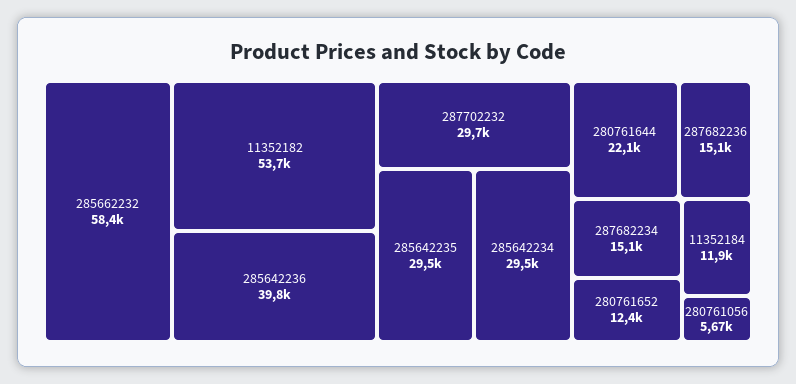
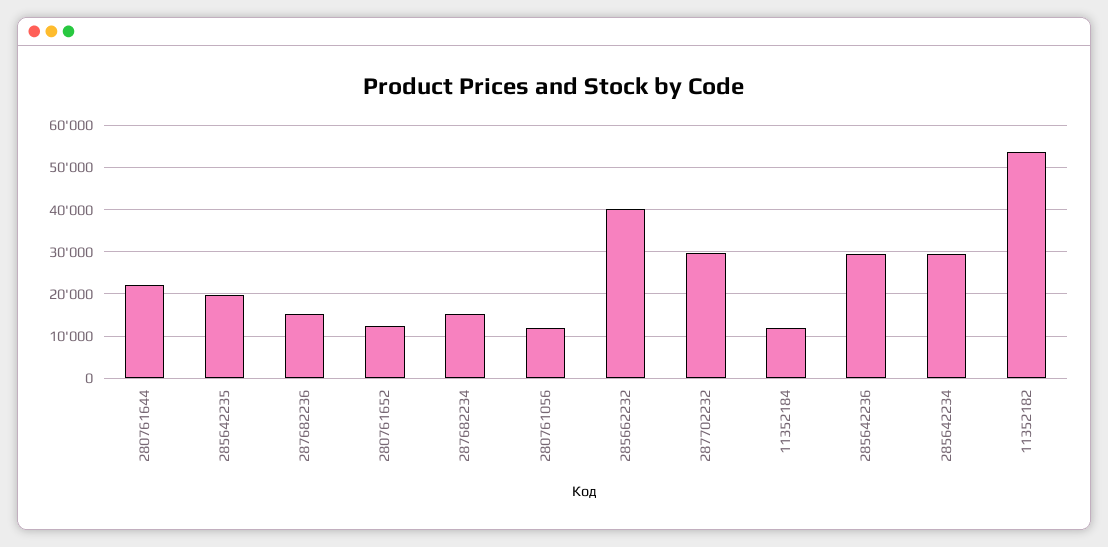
285662232: 58400 -> 40000
285642236: 39800 -> 30000
285642235: 29500 -> 20000
280761056: 5670 -> 12000

